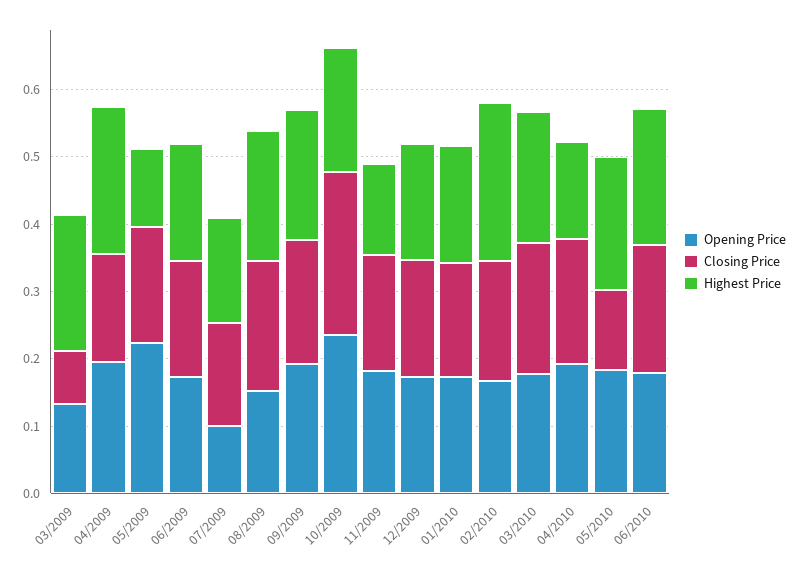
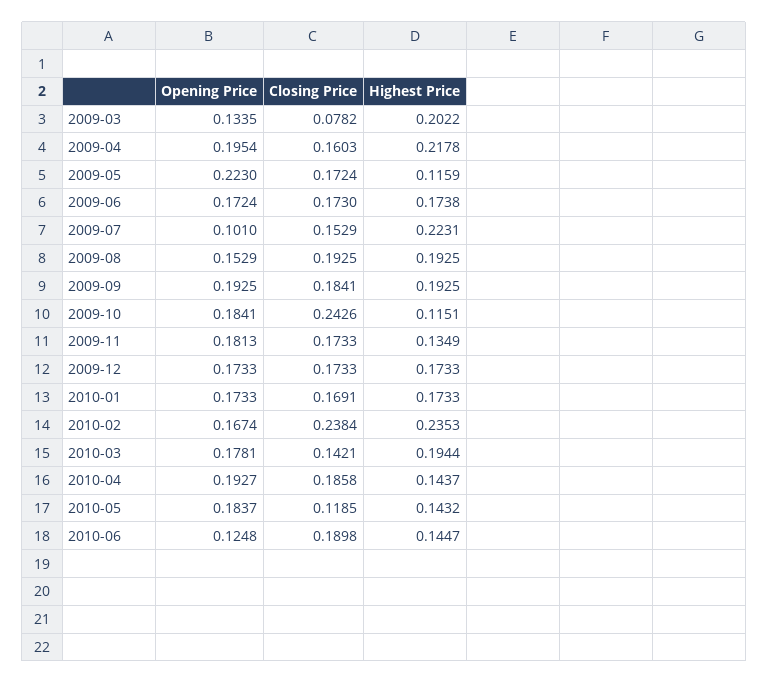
Highest Price, 07/2009: 0.16 -> 0.2231
Opening Price, 10/2009: 0.24 -> 0.1841
Highest Price, 10/2009: 0.18 -> 0.1151
Closing Price, 02/2010: 0.18 -> 0.2384
Closing Price, 03/2010: 0.2 -> 0.1421
Highest Price, 05/2010: 0.2 -> 0.1432
Opening Price, 06/2010: 0.18 -> 0.1248
Highest Price, 06/2010: 0.2 -> 0.1447

